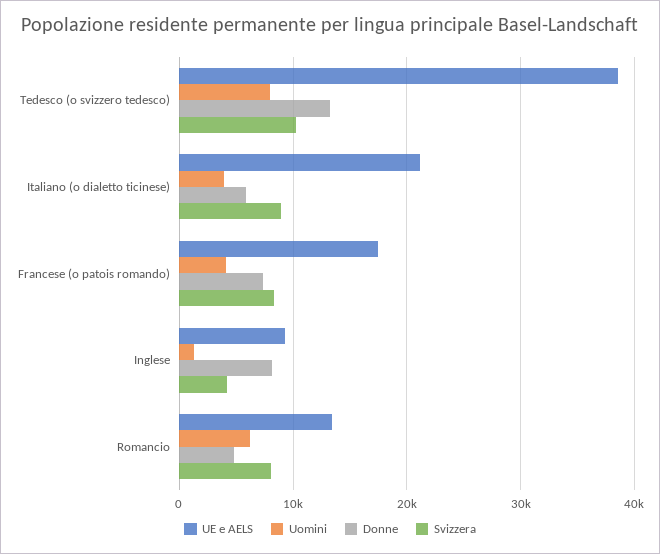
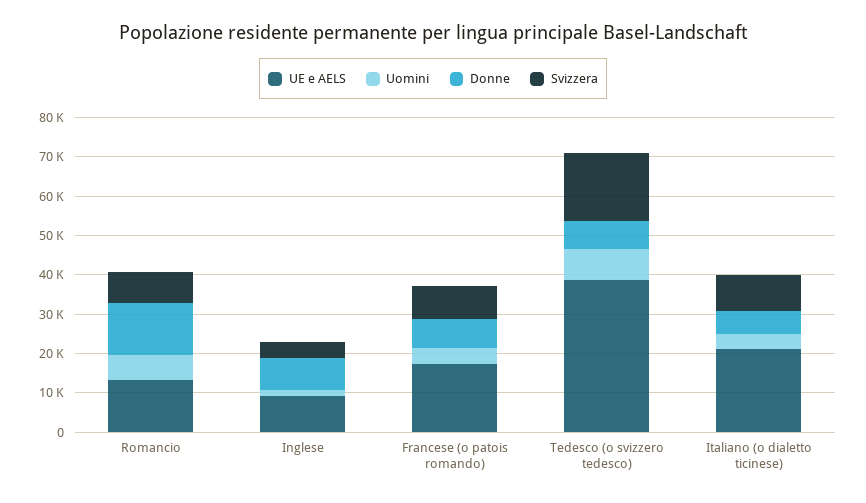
Donne, Tedesco (o svizzero tedesco): 13000 -> 7500
Svizzera, Tedesco (o svizzero tedesco): 10000 -> 17500
Donne, Romancio: 5000 -> 12500

